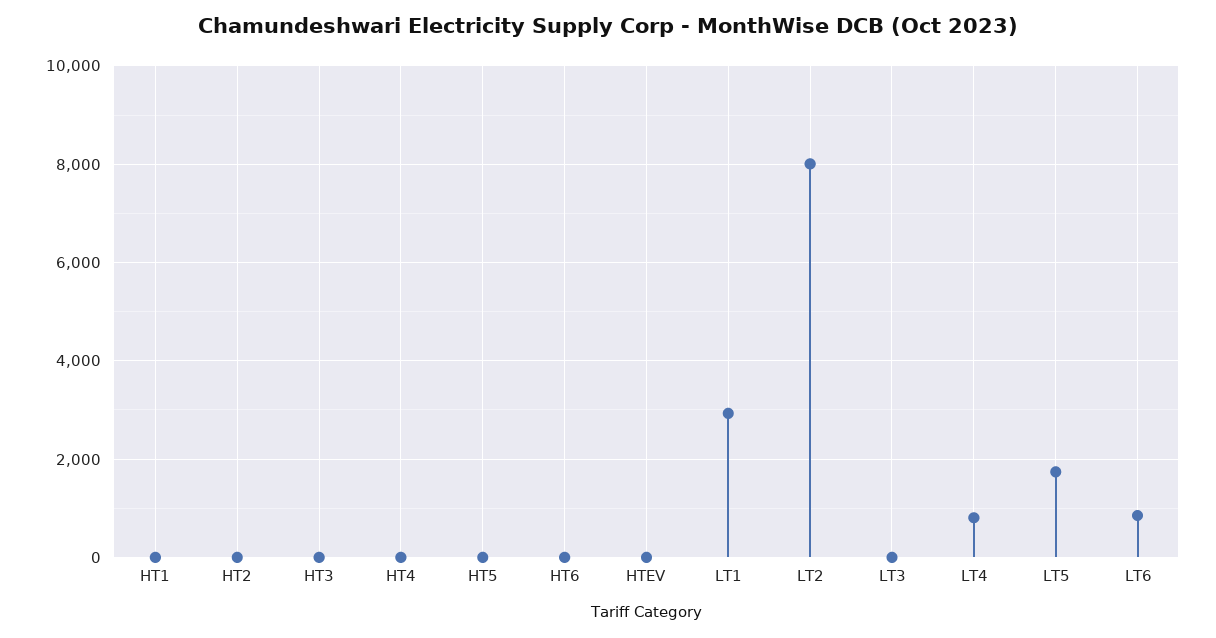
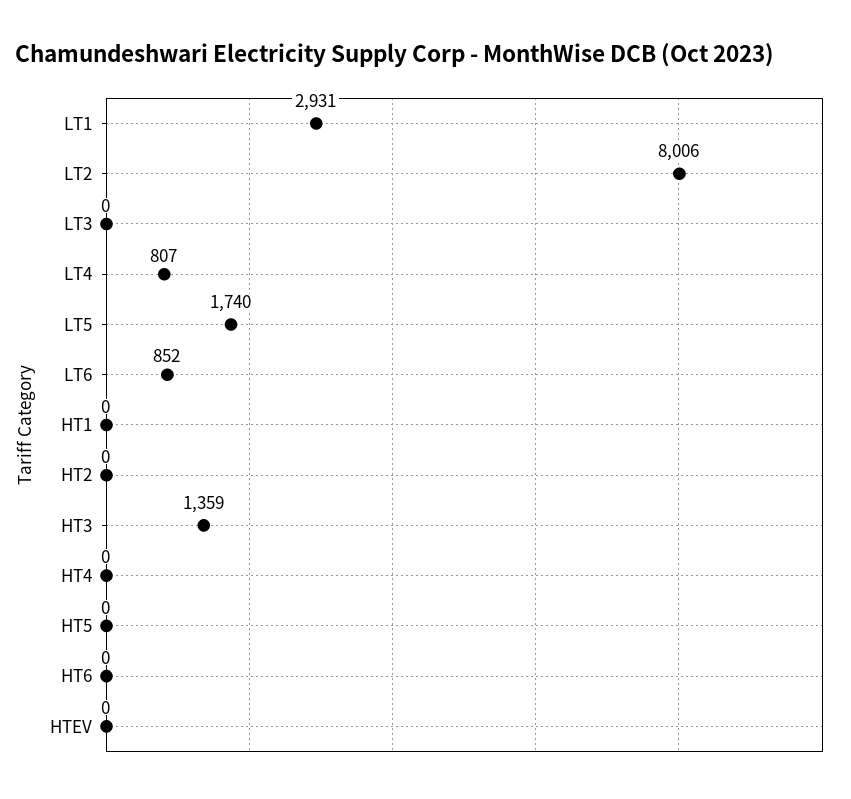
HT3: 0 -> 1359

